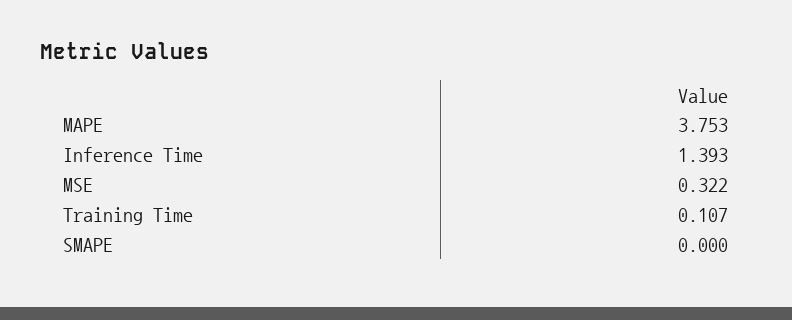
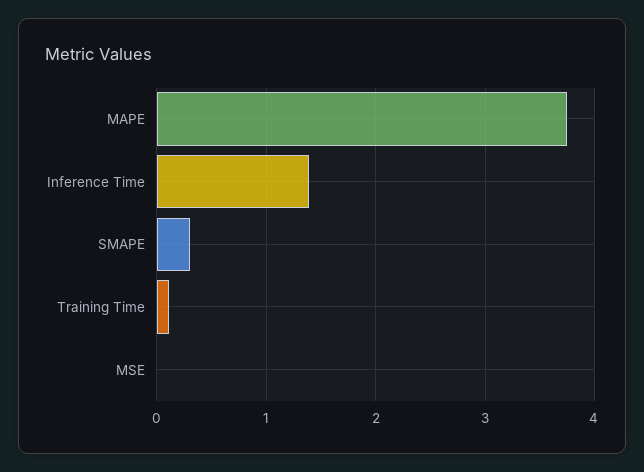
MSE: 0.322 -> 0
SMAPE: 0 -> 0.3

